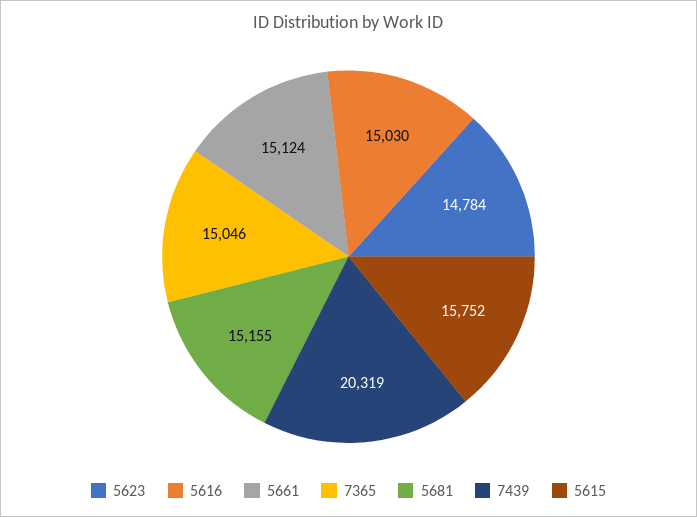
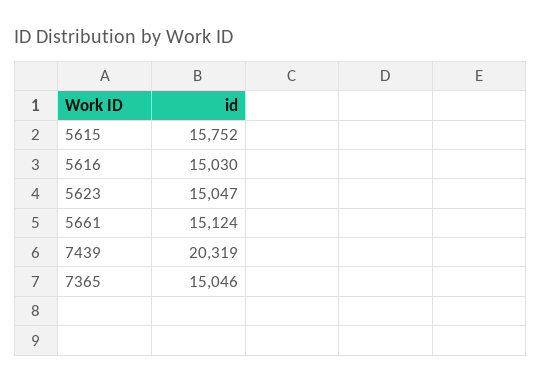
5623: 14784 -> 15047
5681: 15155 -> none

